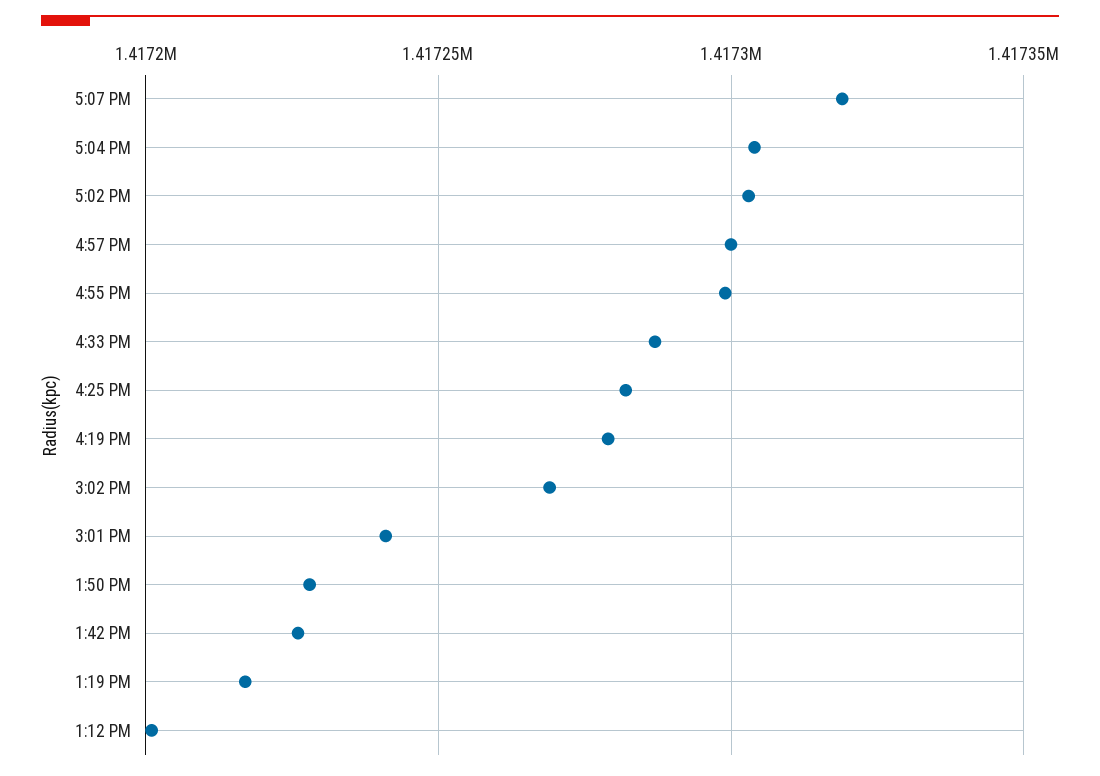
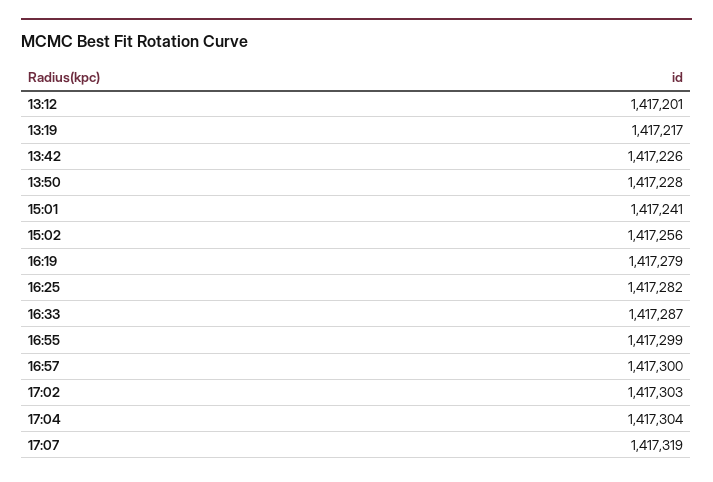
3:02 PM: 1417270 -> 1417256

